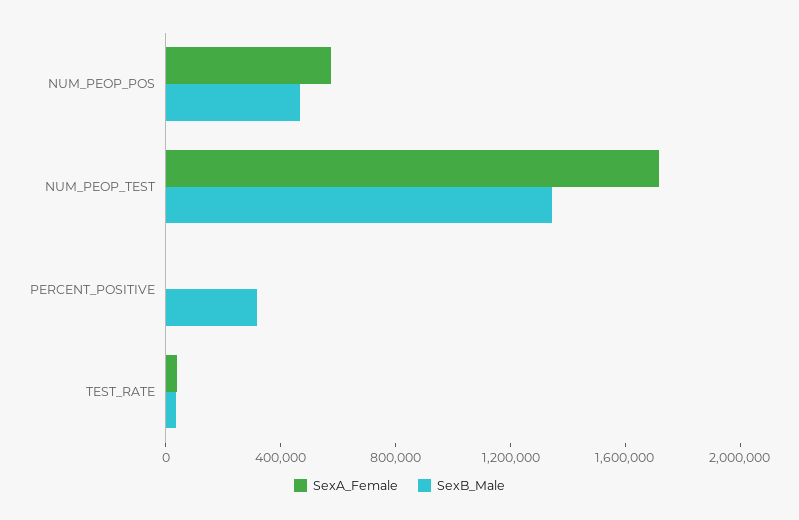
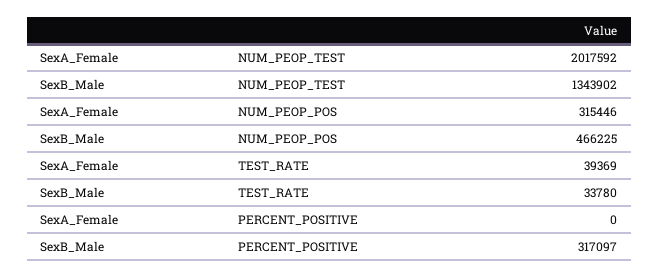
SexA_Female, NUM_PEOP_POS: 600000 -> 315446
SexA_Female, NUM_PEOP_TEST: 1700000 -> 2017592

